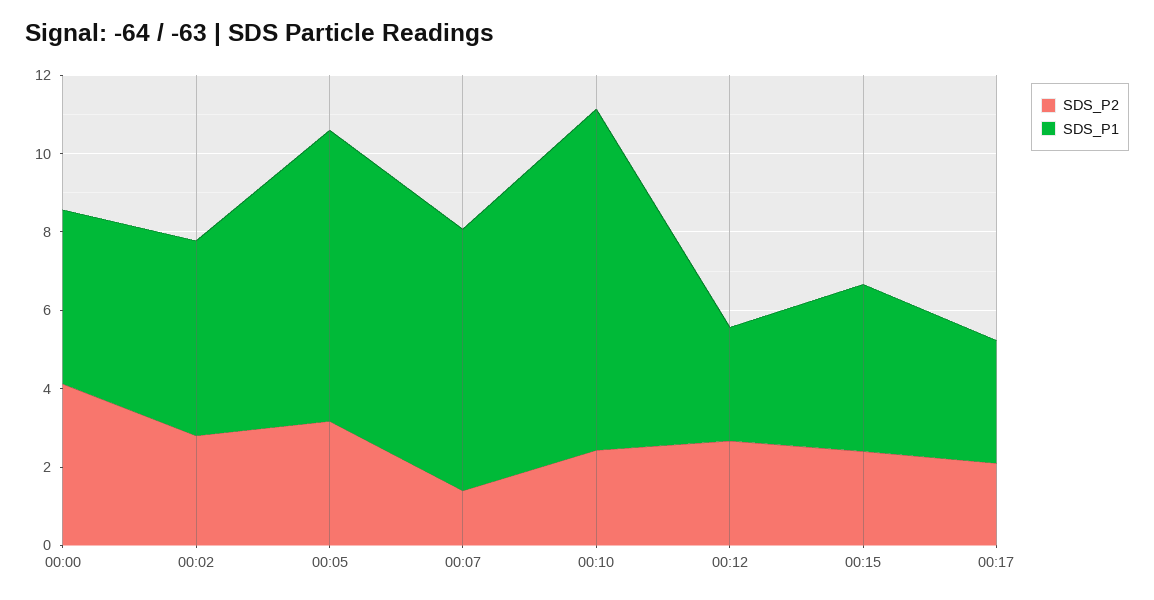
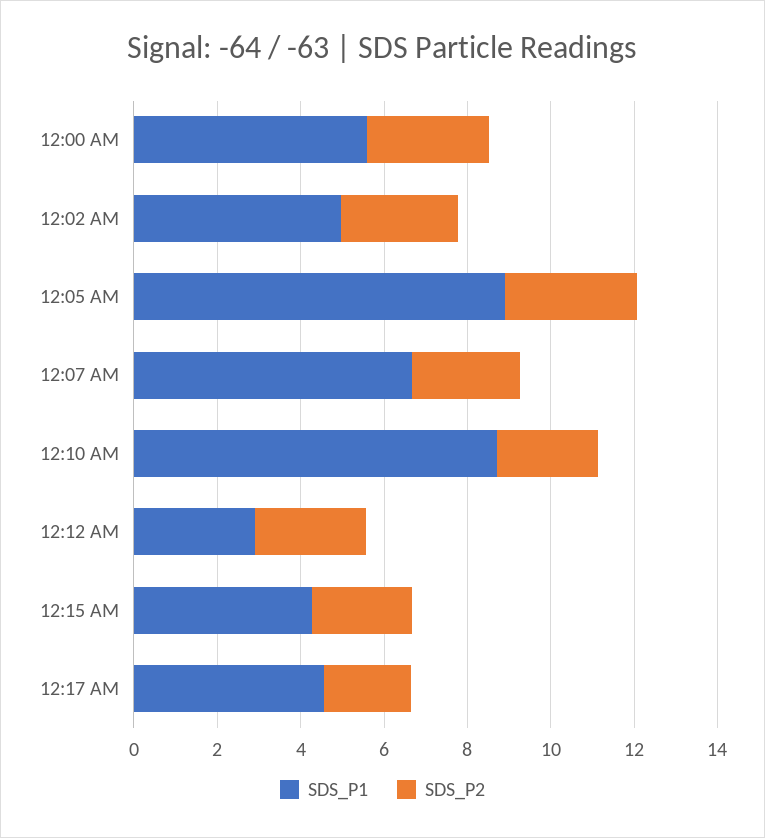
SDS_P2, 00:00: 4 -> 3
SDS_P1, 00:00: 4.5 -> 5.5
SDS_P1, 00:05: 7.5 -> 9
SDS_P2, 00:07: 1.5 -> 2.5
SDS_P1, 00:17: 3 -> 4.5

